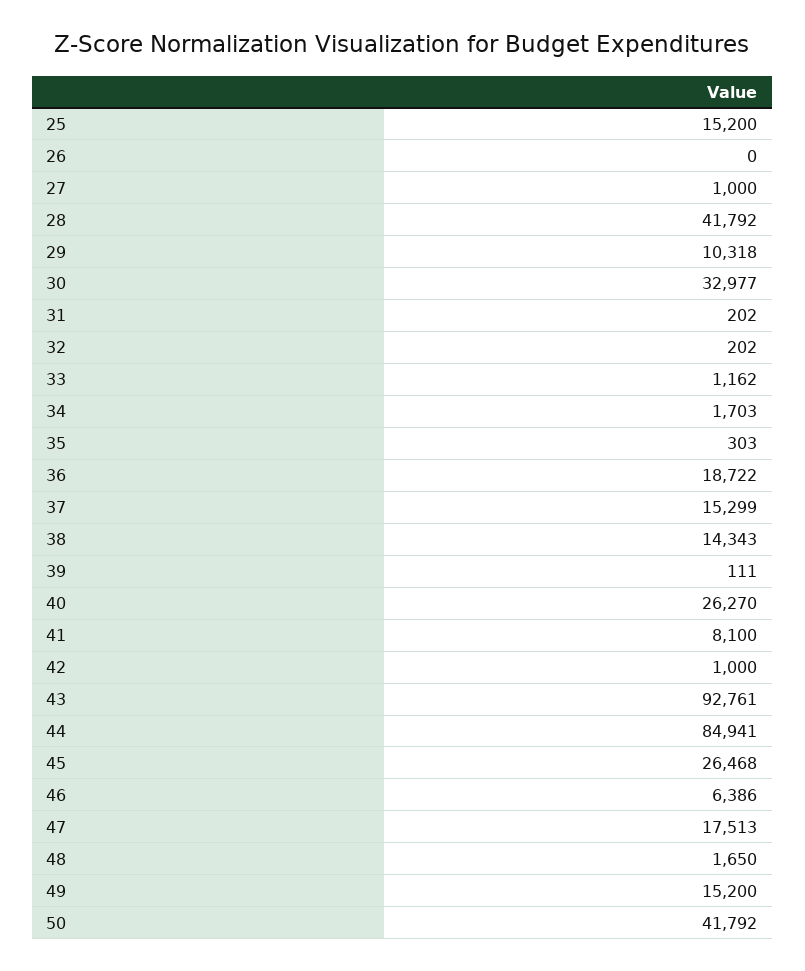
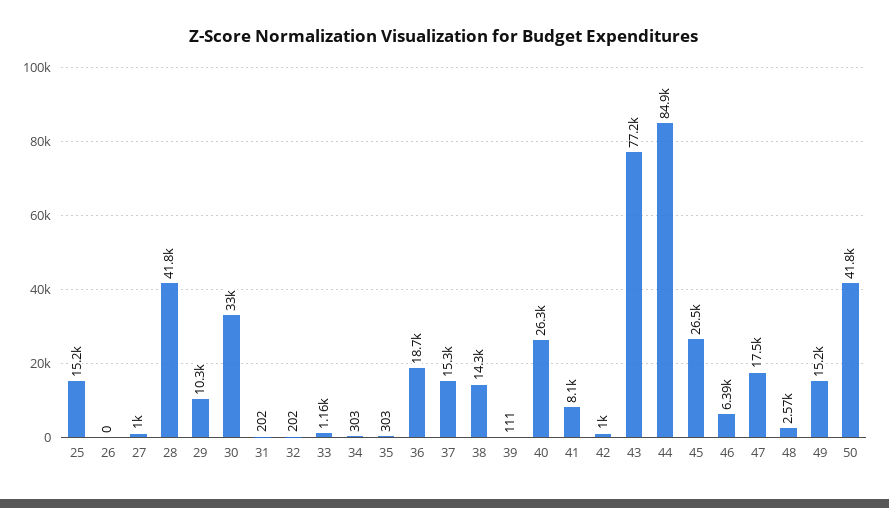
34: 1703 -> 303
43: 92761 -> 77200
48: 1650 -> 2570

